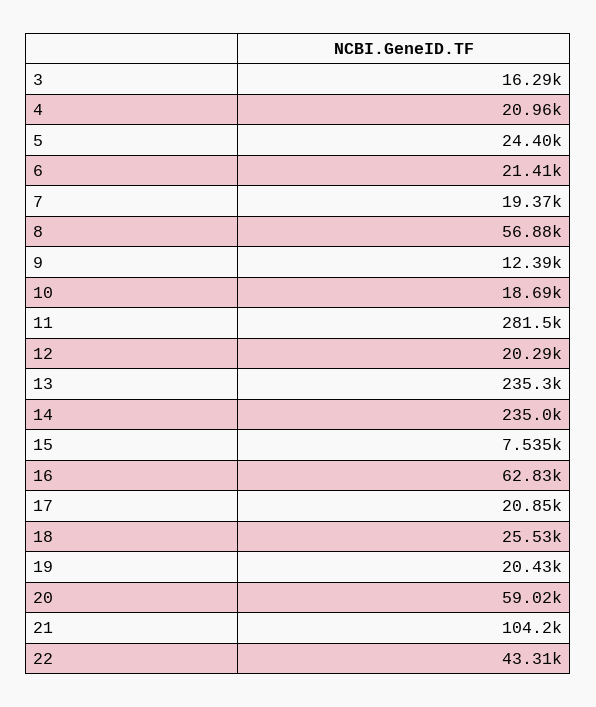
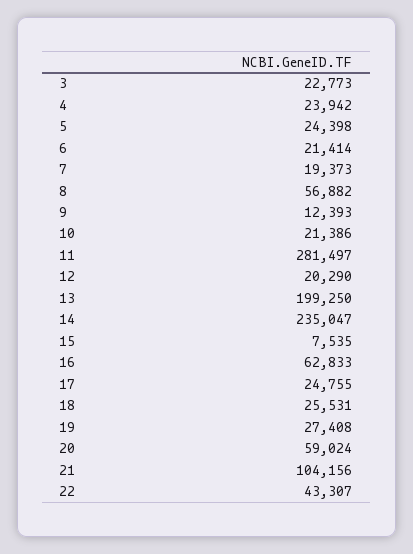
3: 16290 -> 22773
4: 20960 -> 23942
10: 18690 -> 21386
13: 235300 -> 199250
17: 20850 -> 24755
19: 20430 -> 27408

